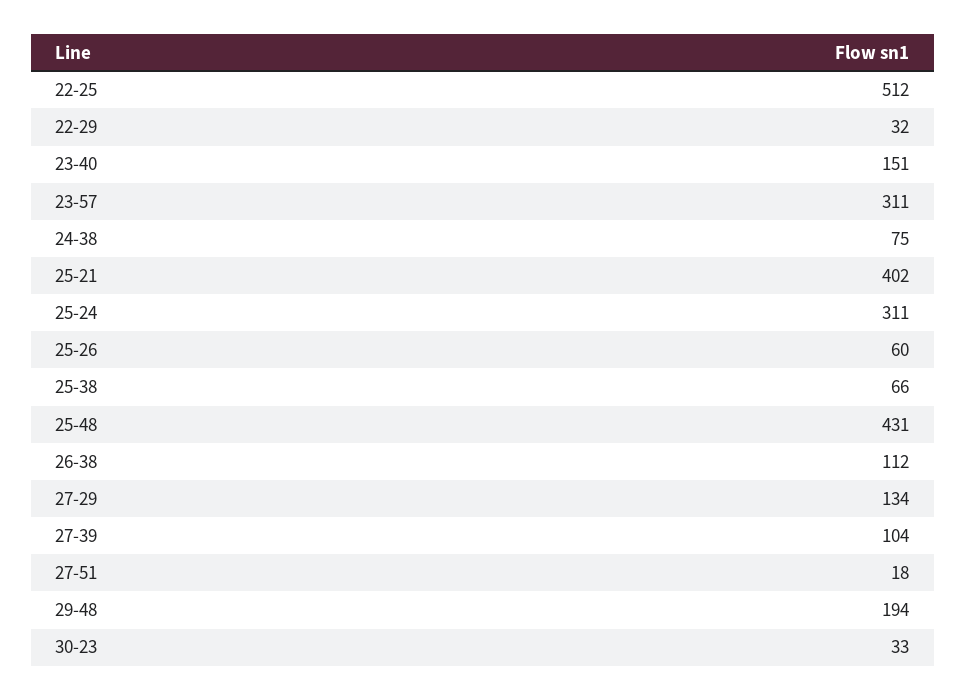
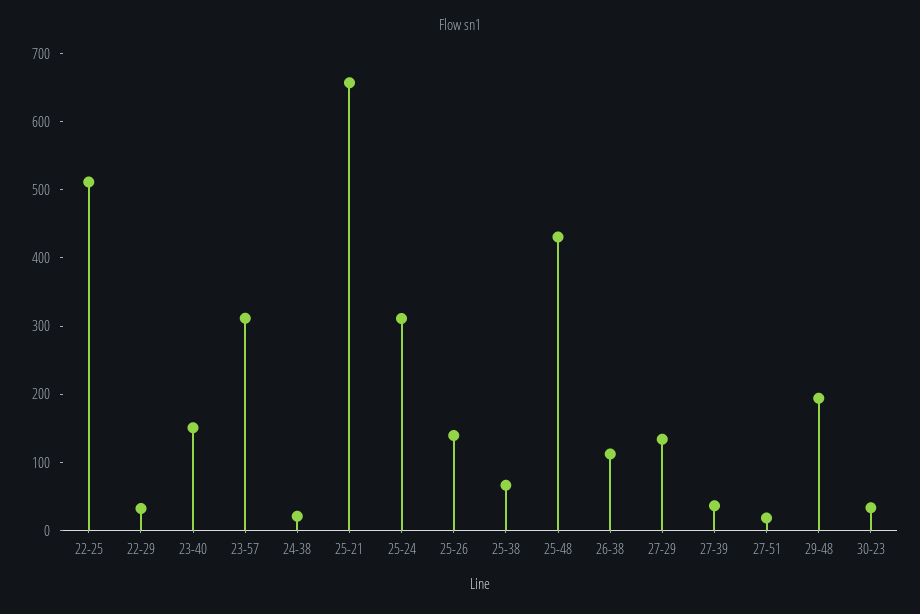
24-38: 75 -> 20
25-21: 402 -> 660
25-26: 60 -> 140
27-39: 104 -> 40

